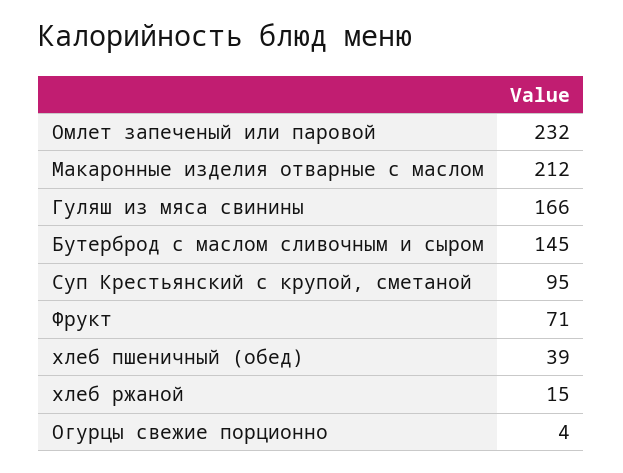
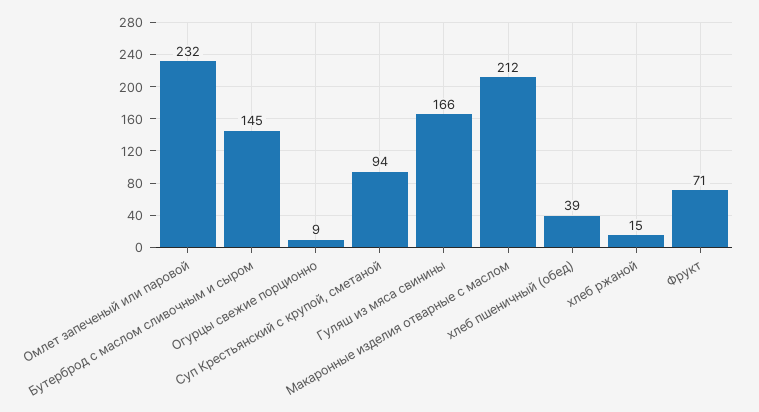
Суп Крестьянский с крупой, сметаной: 95 -> 94
Огурцы свежие порционно: 4 -> 9

